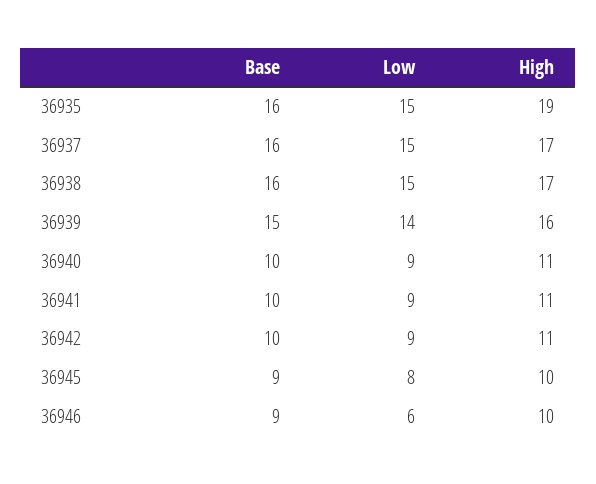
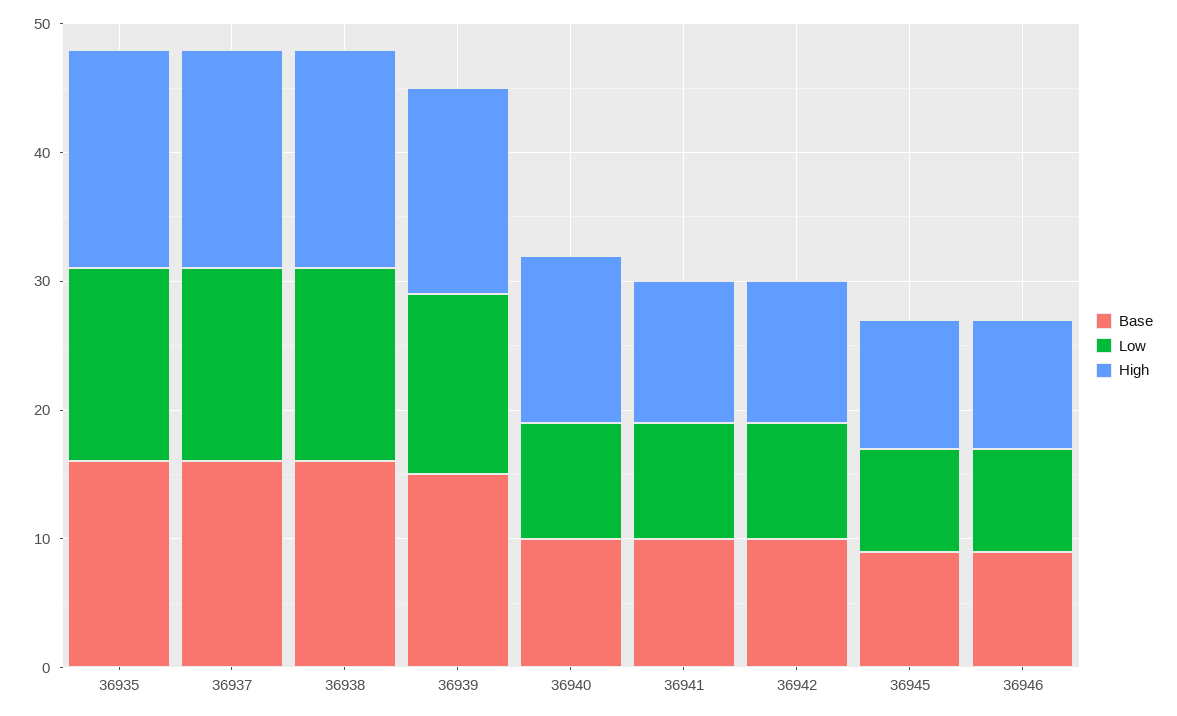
High, 36935: 19 -> 17
High, 36940: 11 -> 13
Low, 36946: 6 -> 8

